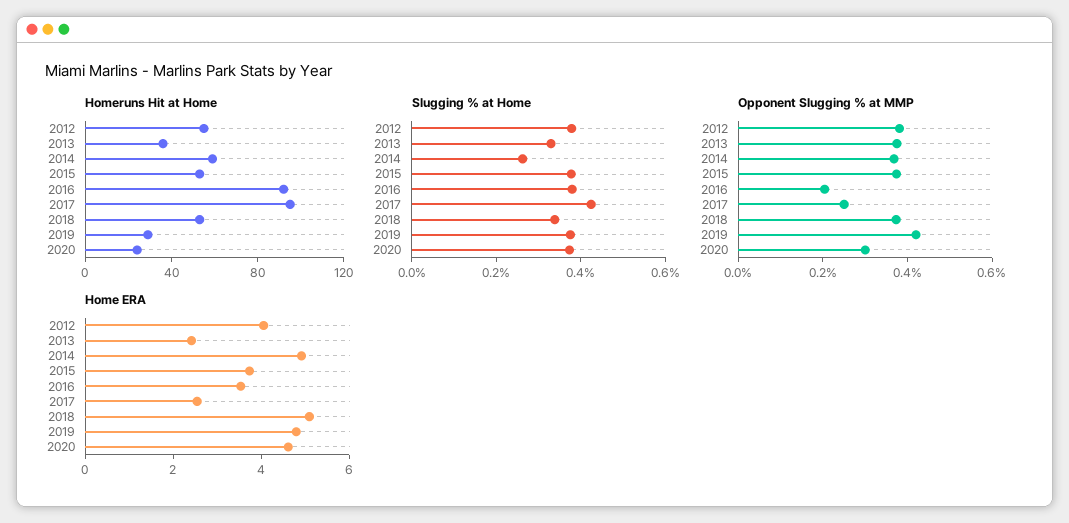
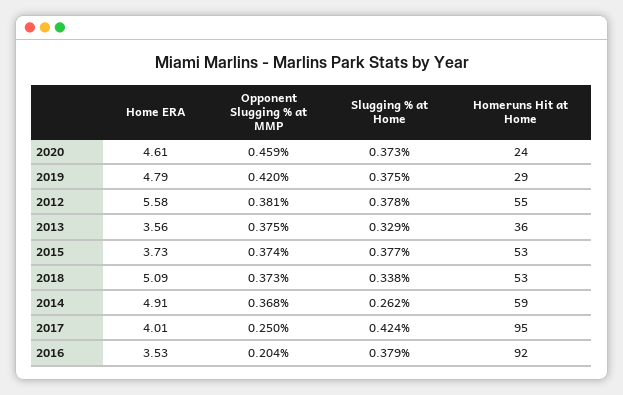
Opponent Slugging % at MMP, 2020: 0.3 -> 0.459
Home ERA, 2012: 4 -> 5.58
Home ERA, 2013: 2.5 -> 3.56
Home ERA, 2017: 2.5 -> 4.01

